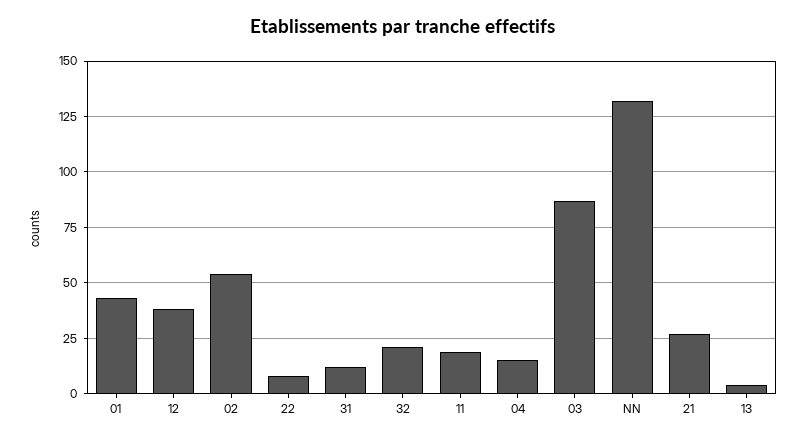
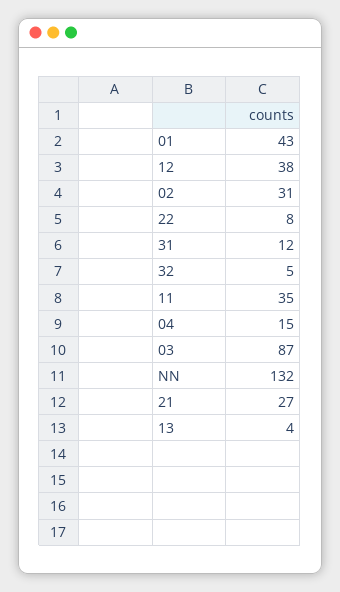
02: 55 -> 31
32: 20 -> 5
11: 20 -> 35

